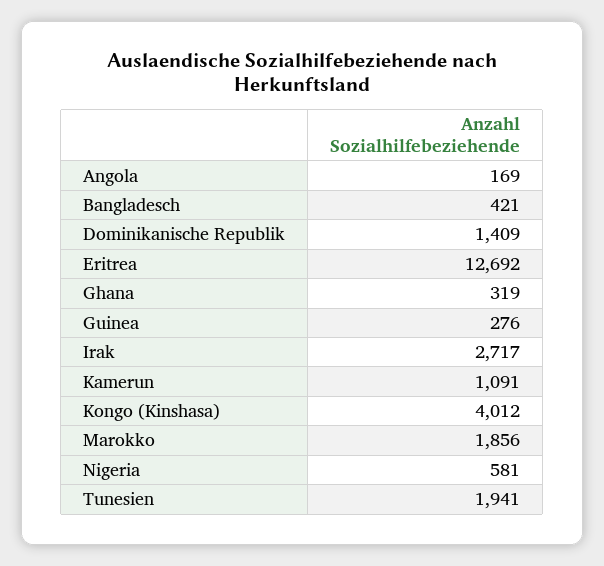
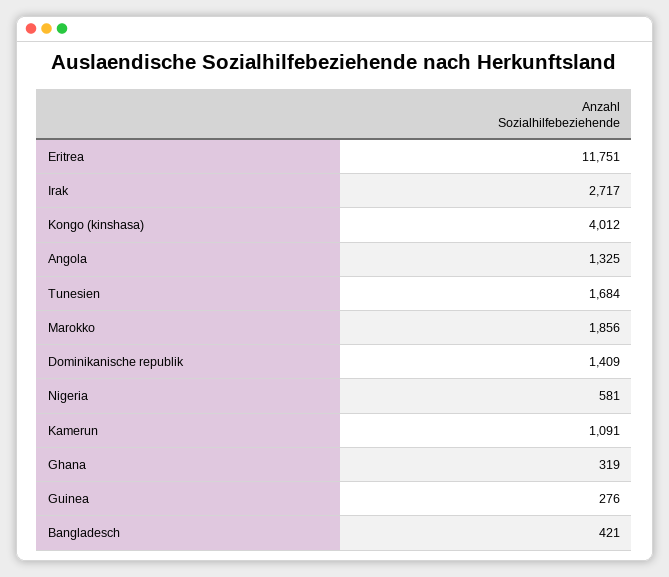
Angola: 169 -> 1325
Eritrea: 12692 -> 11751
Tunesien: 1941 -> 1684

